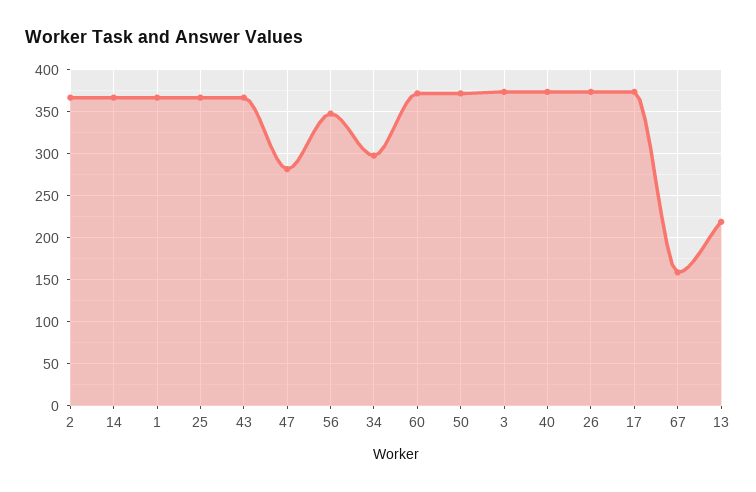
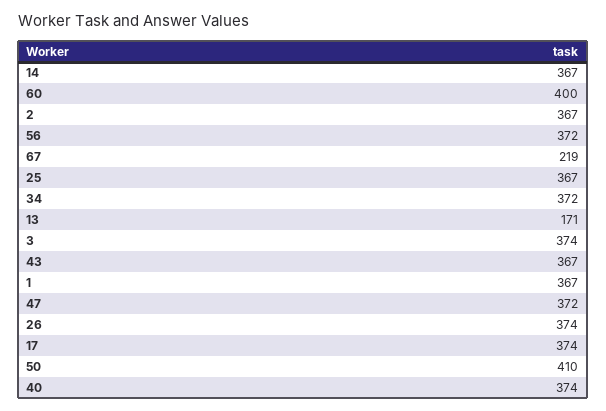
47: 280 -> 372
56: 350 -> 372
34: 300 -> 372
60: 370 -> 400
50: 370 -> 410
67: 160 -> 219
13: 220 -> 171

